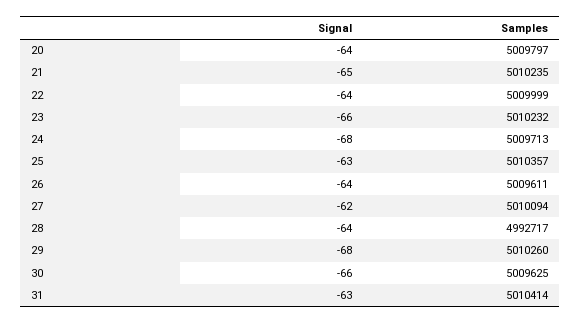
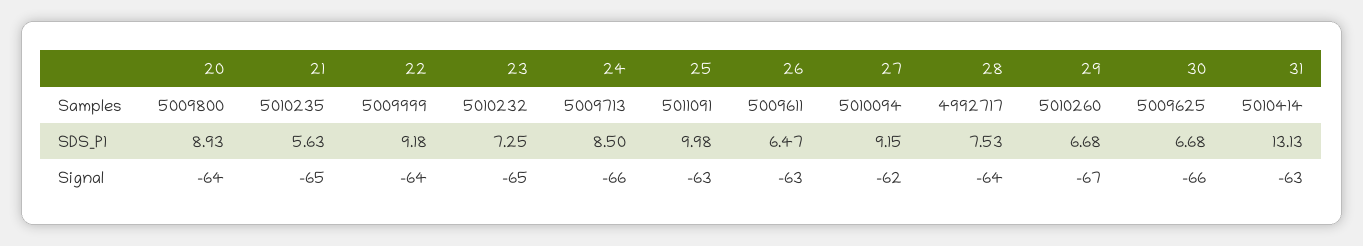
Samples, 20: 5009797 -> 5009800
Signal, 23: -66 -> -65
Signal, 24: -68 -> -66
Samples, 25: 5010357 -> 5011091
Signal, 26: -64 -> -63
Signal, 29: -68 -> -67
SDS_P1, 20: none -> 8.93
SDS_P1, 21: none -> 5.63
SDS_P1, 22: none -> 9.18
SDS_P1, 23: none -> 7.25
SDS_P1, 24: none -> 8.5
SDS_P1, 25: none -> 9.98
SDS_P1, 26: none -> 6.47
SDS_P1, 27: none -> 9.15
SDS_P1, 28: none -> 7.53
SDS_P1, 29: none -> 6.68
SDS_P1, 30: none -> 6.68
SDS_P1, 31: none -> 13.13

